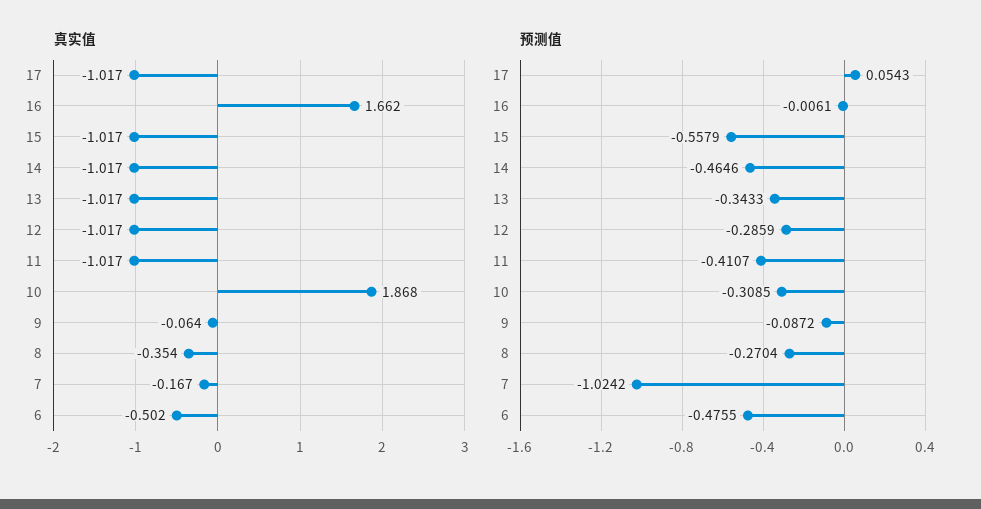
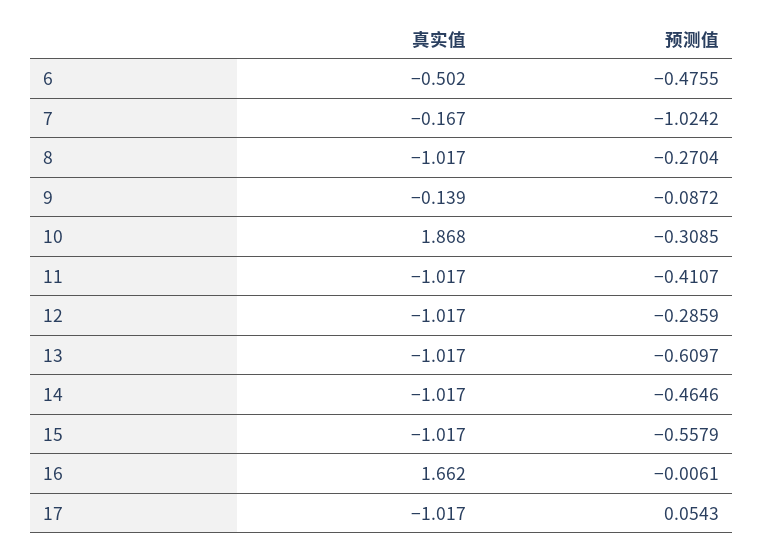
真实值, 9: -0.064 -> -0.139
真实值, 8: -0.354 -> -1.017
预测值, 13: -0.3433 -> -0.6097

